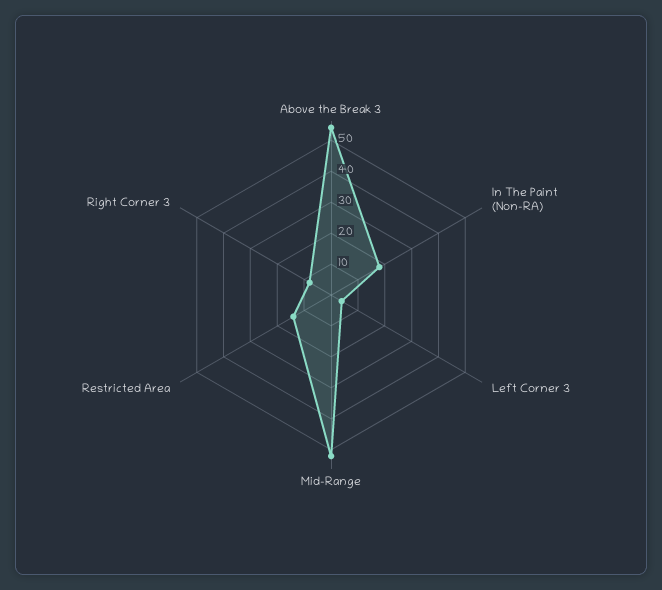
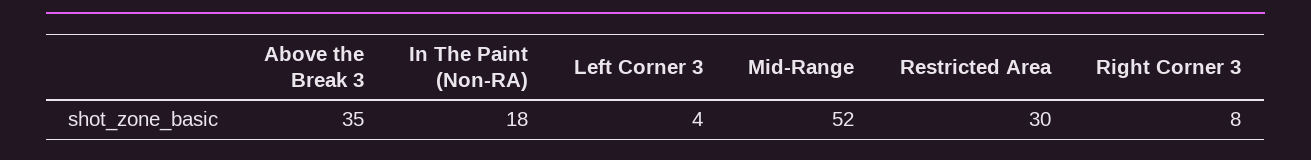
Above the Break 3: 55 -> 35
Restricted Area: 15 -> 30

